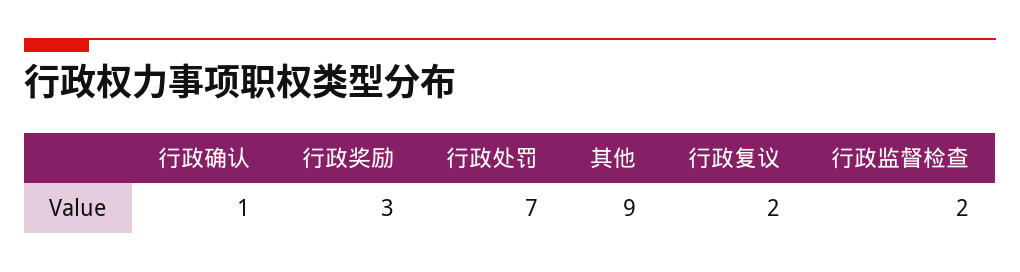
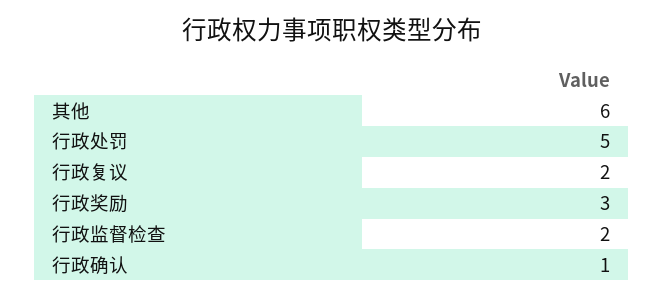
行政处罚: 7 -> 5
其他: 9 -> 6

